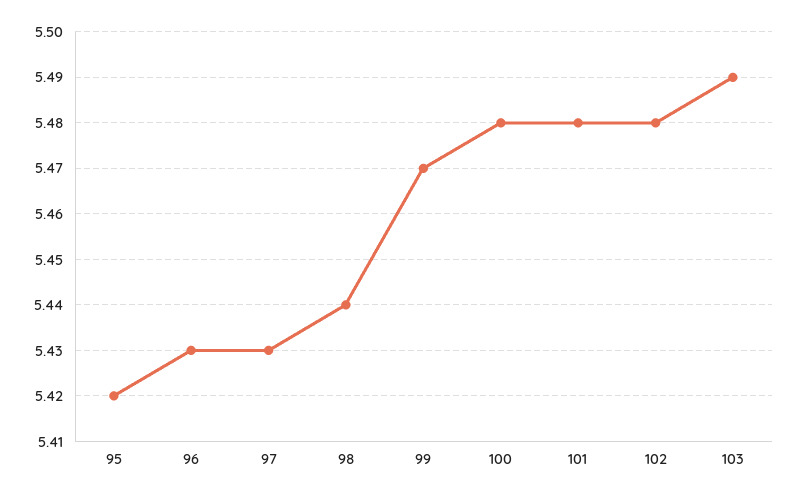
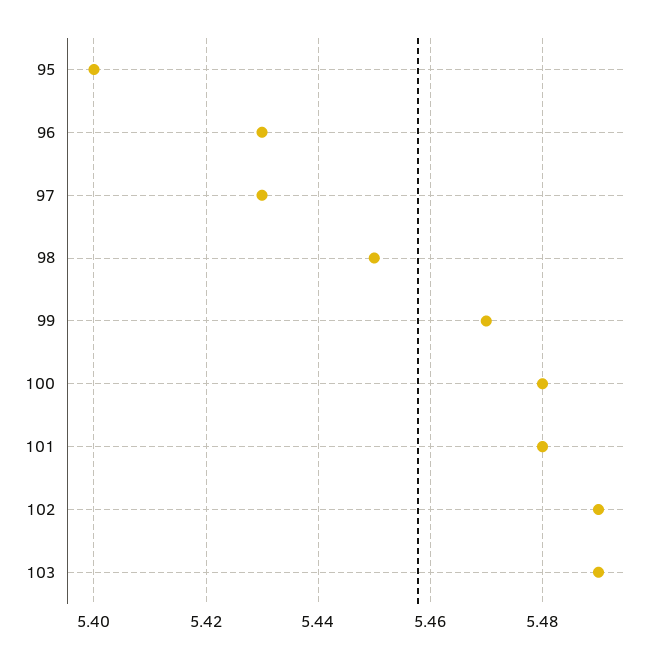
95: 5.42 -> 5.4
98: 5.44 -> 5.45
102: 5.48 -> 5.49

